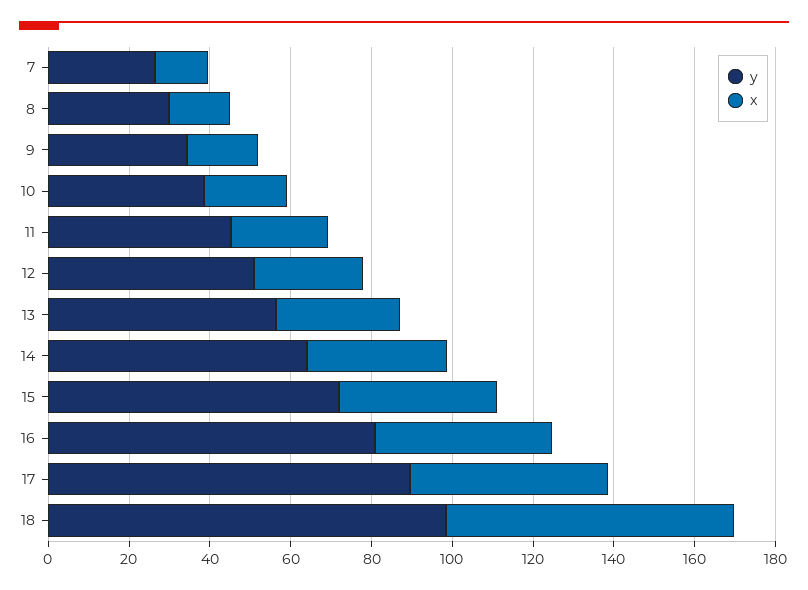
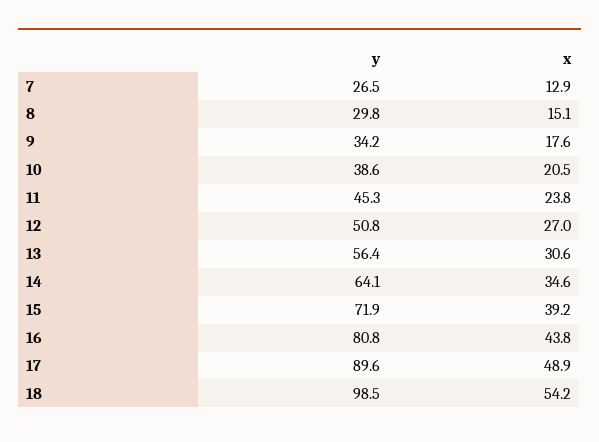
x, 18: 70 -> 54.2

